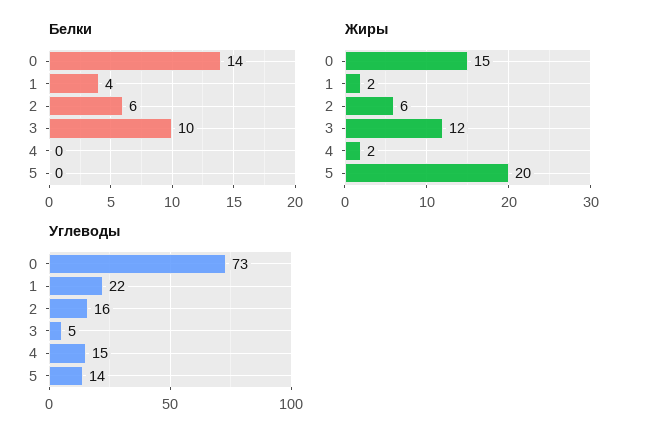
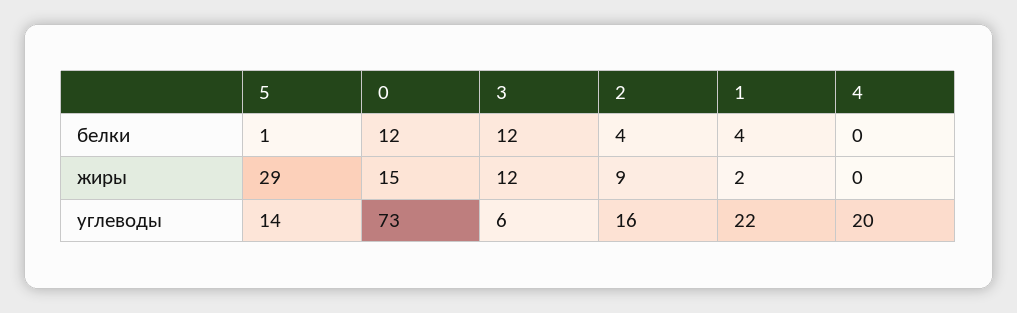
Белки, 0: 14 -> 12
Белки, 2: 6 -> 4
Белки, 3: 10 -> 12
Белки, 5: 0 -> 1
Жиры, 2: 6 -> 9
Жиры, 4: 2 -> 0
Жиры, 5: 20 -> 29
Углеводы, 3: 5 -> 6
Углеводы, 4: 15 -> 20

